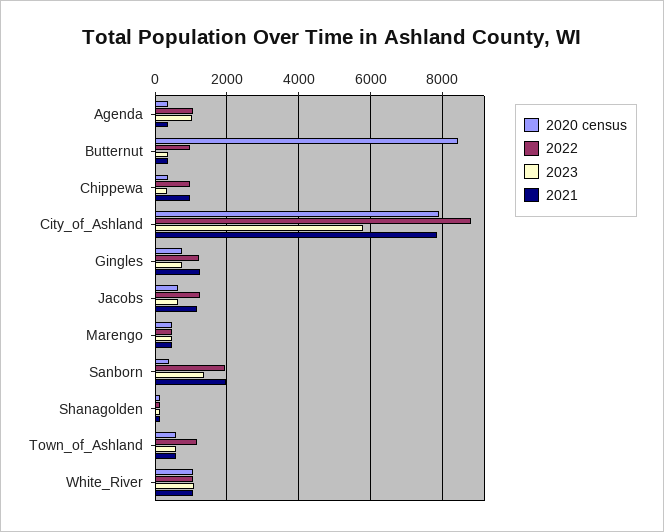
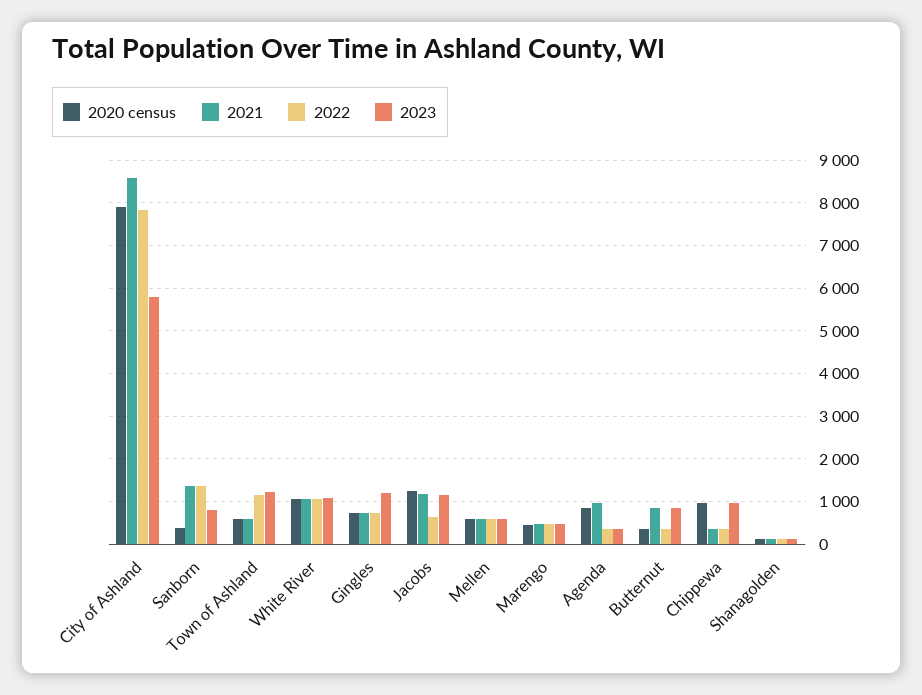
2020 census, Agenda: 400 -> 800
2022, Agenda: 1000 -> 400
2023, Agenda: 1000 -> 400
2021, Agenda: 400 -> 1000
2020 census, Butternut: 8400 -> 400
2022, Butternut: 1000 -> 400
2023, Butternut: 400 -> 800
2021, Butternut: 400 -> 800
2020 census, Chippewa: 400 -> 1000
2022, Chippewa: 1000 -> 400
2023, Chippewa: 400 -> 1000
2021, Chippewa: 1000 -> 400
2022, City_of_Ashland: 8800 -> 7800
2021, City_of_Ashland: 7800 -> 8600
2022, Gingles: 1200 -> 800
2023, Gingles: 800 -> 1200
2021, Gingles: 1200 -> 800
2020 census, Jacobs: 600 -> 1200
2022, Jacobs: 1200 -> 600
2023, Jacobs: 600 -> 1200
2022, Sanborn: 2000 -> 1400
2023, Sanborn: 1400 -> 800
2021, Sanborn: 2000 -> 1400
2023, Town_of_Ashland: 600 -> 1200
2020 census, Mellen: none -> 600
2021, Mellen: none -> 600
2022, Mellen: none -> 600
2023, Mellen: none -> 600

